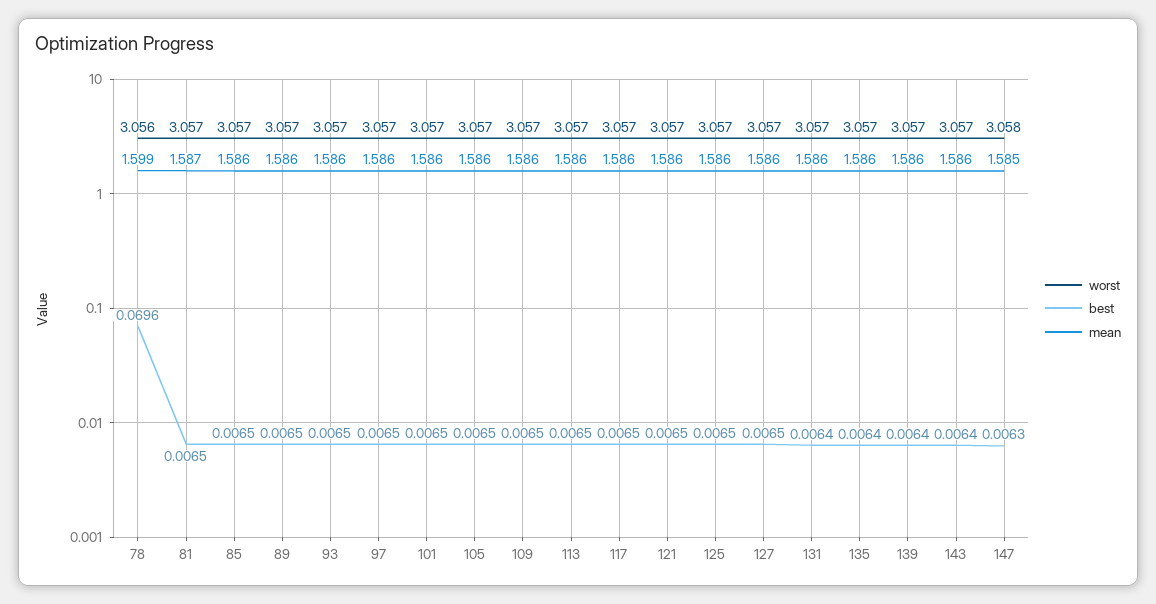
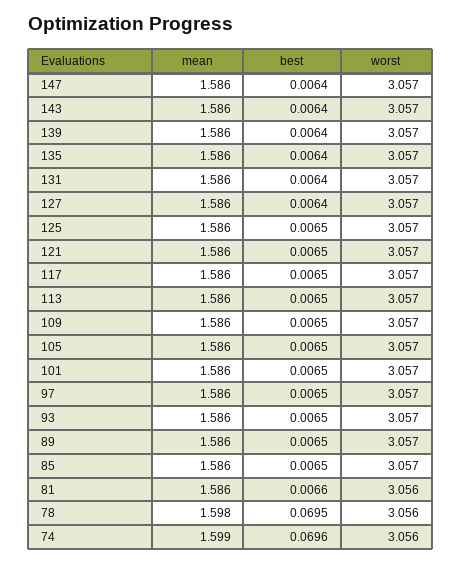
best, 78: 0.0696 -> 0.0695
mean, 78: 1.599 -> 1.598
worst, 81: 3.057 -> 3.056
best, 81: 0.0065 -> 0.0066
mean, 81: 1.587 -> 1.586
best, 127: 0.0065 -> 0.0064
worst, 147: 3.058 -> 3.057
best, 147: 0.0063 -> 0.0064
mean, 147: 1.585 -> 1.586
mean, 74: none -> 1.599
best, 74: none -> 0.0696
worst, 74: none -> 3.056

